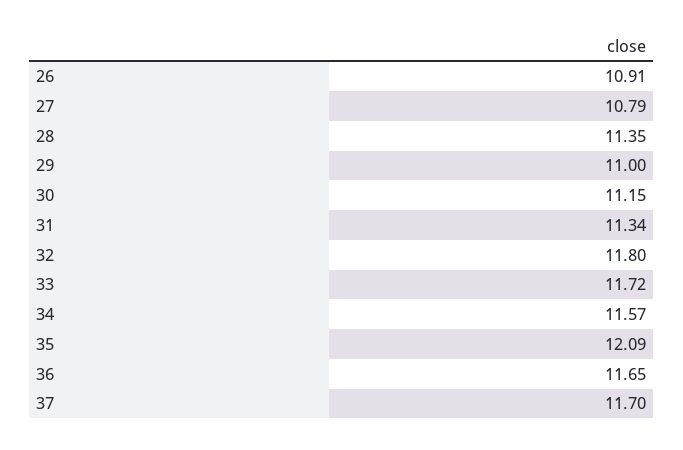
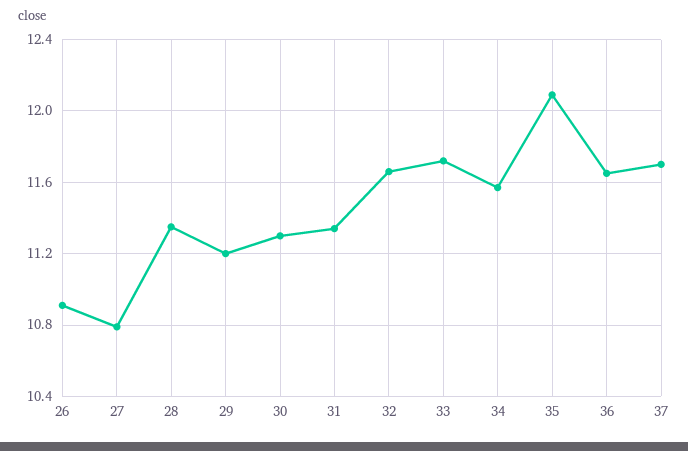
29: 11 -> 11.2
30: 11.15 -> 11.3
32: 11.8 -> 11.65

